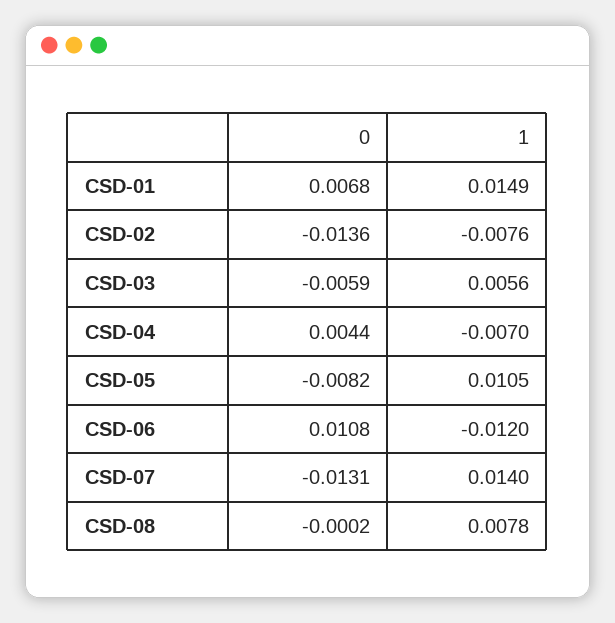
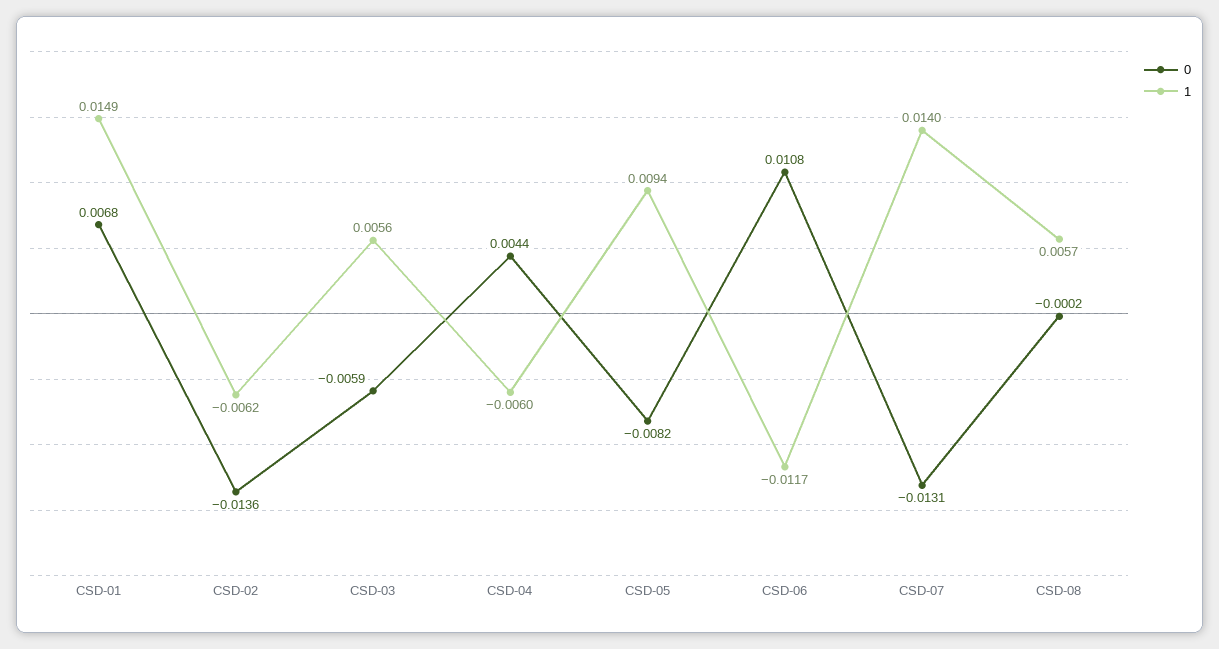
1, CSD-02: -0.0076 -> -0.0062
1, CSD-04: -0.007 -> -0.006
1, CSD-05: 0.0105 -> 0.0094
1, CSD-06: -0.012 -> -0.0117
1, CSD-08: 0.0078 -> 0.0057

